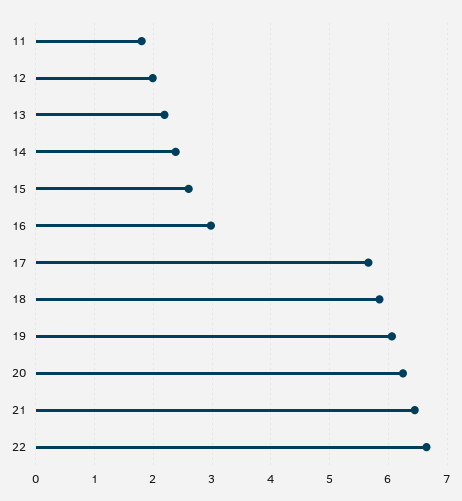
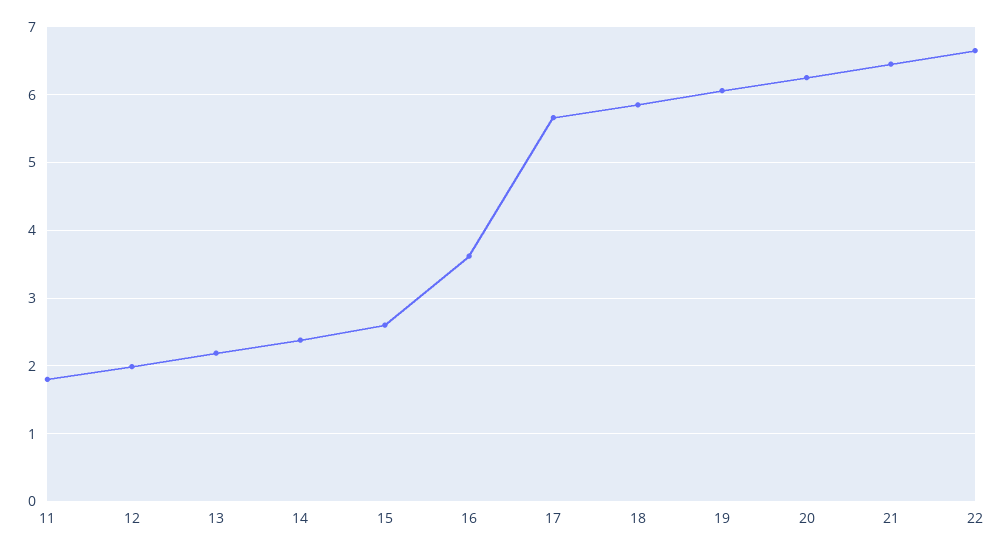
16: 3 -> 3.6

